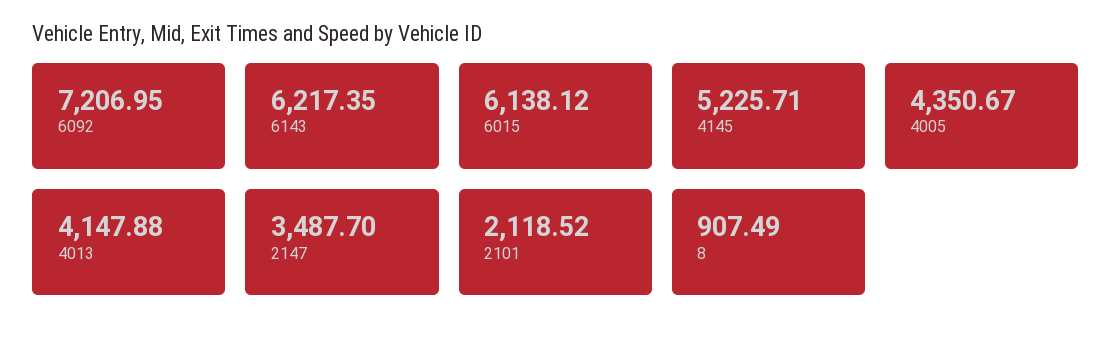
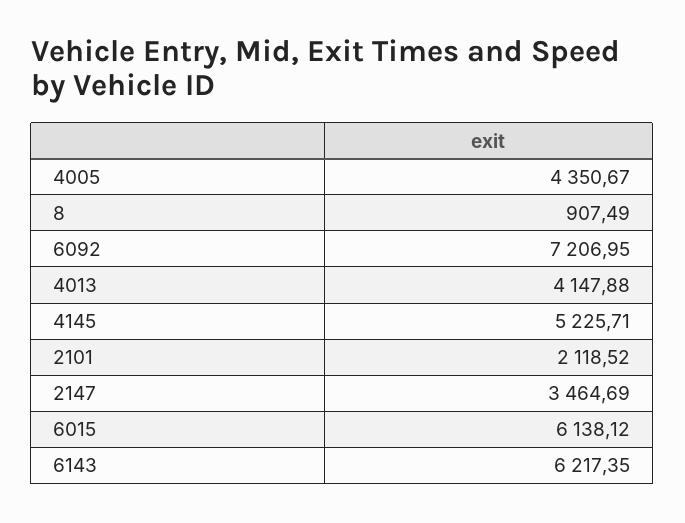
2147: 3487.7 -> 3464.69

